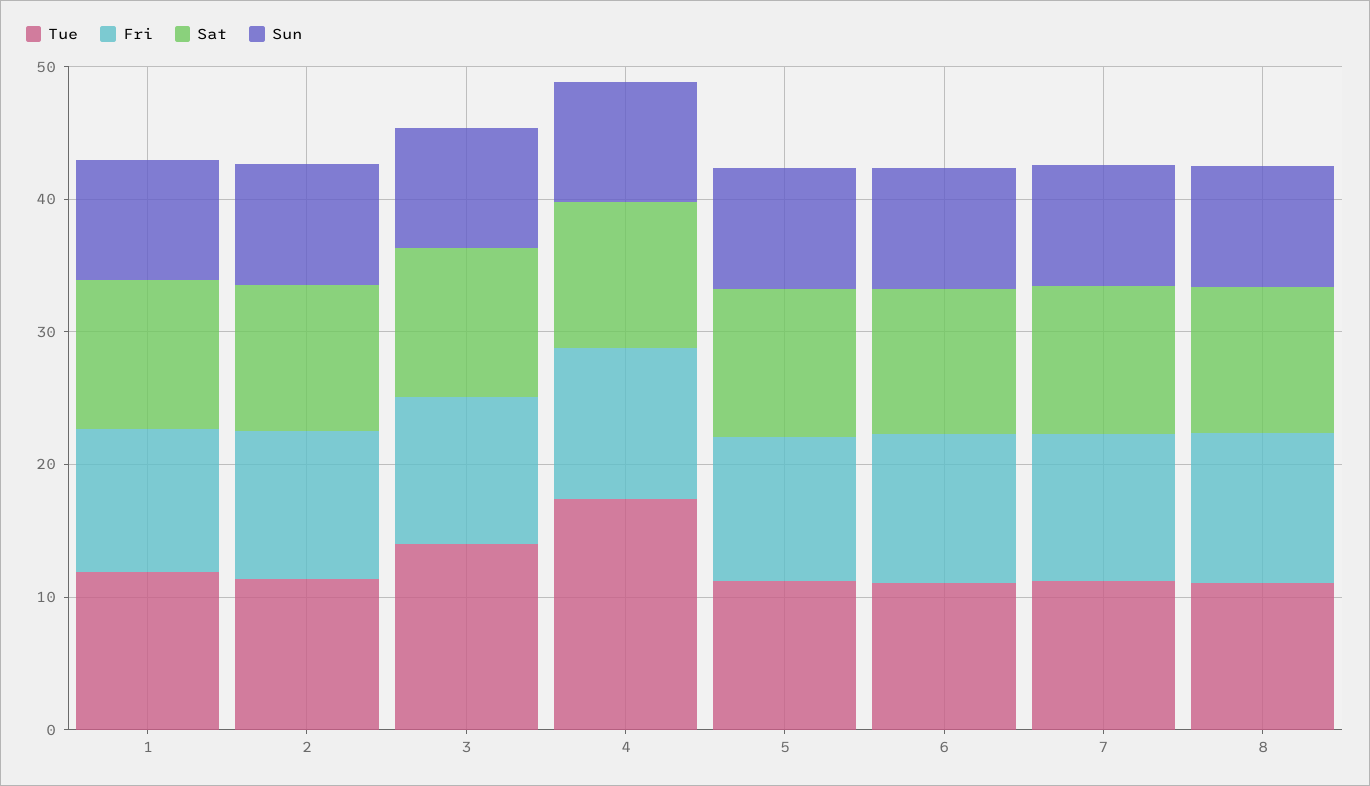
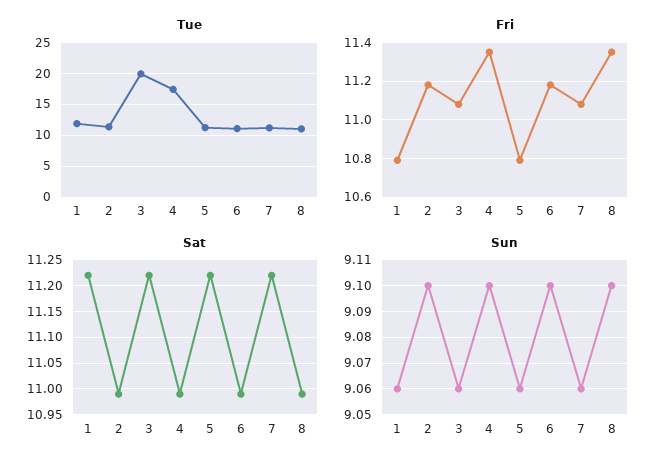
Tue, 3: 14 -> 20

